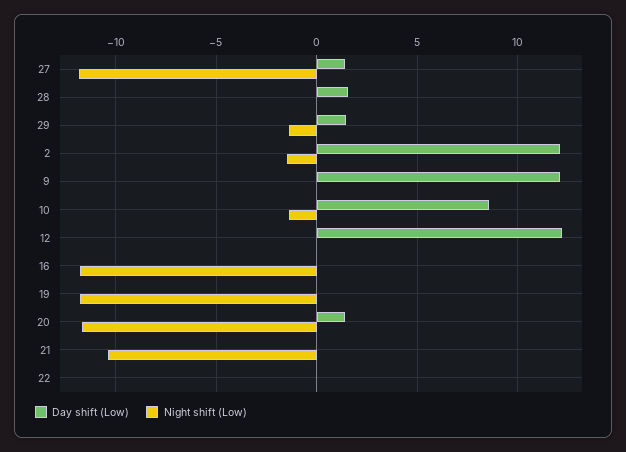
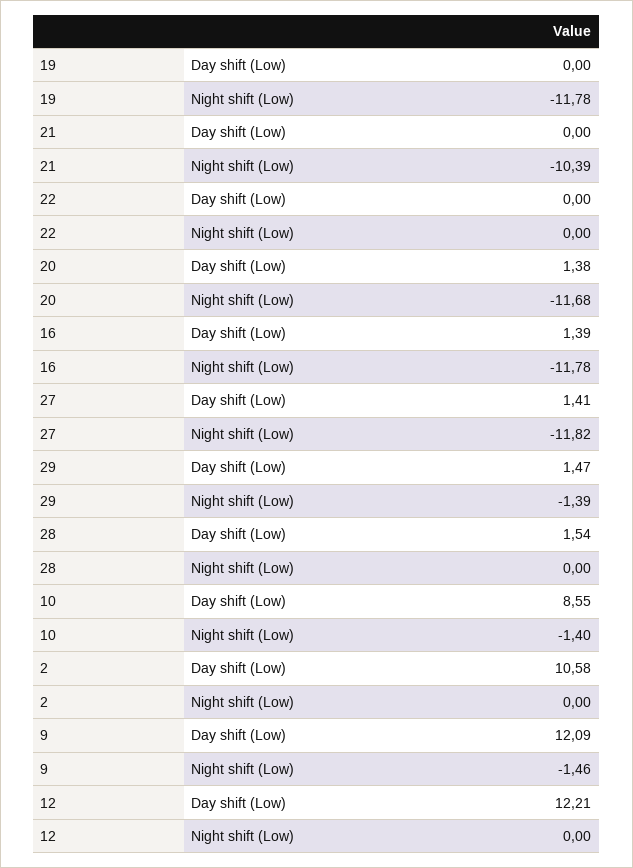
Day shift (Low), 2: 12 -> 10.58
Night shift (Low), 2: -1.5 -> 0
Night shift (Low), 9: 0 -> -1.46
Day shift (Low), 16: 0 -> 1.39

